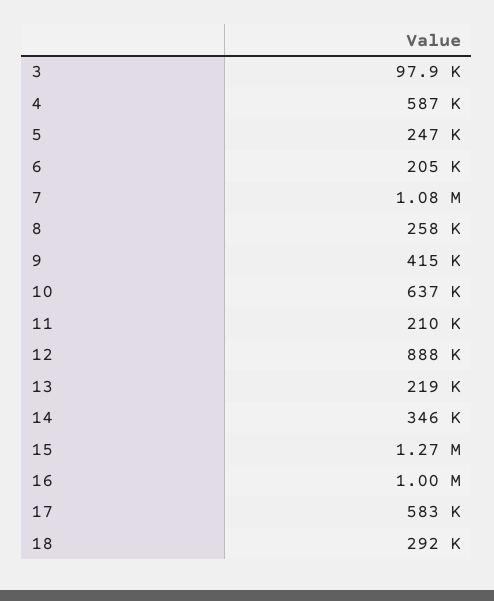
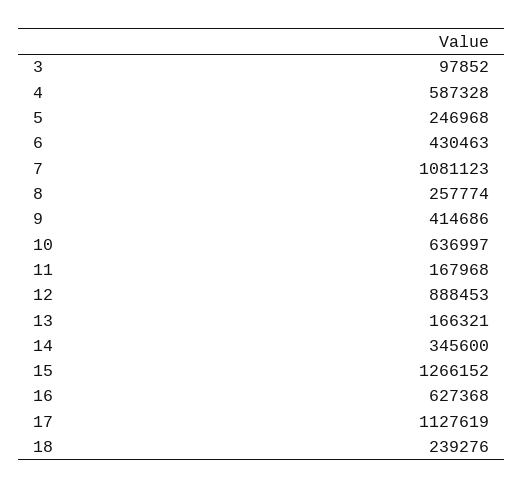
6: 205000 -> 430463
11: 210000 -> 167968
13: 219000 -> 166321
16: 1000000 -> 627368
17: 583000 -> 1127619
18: 292000 -> 239276

